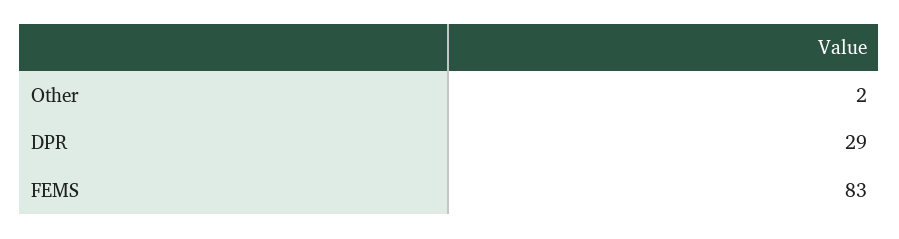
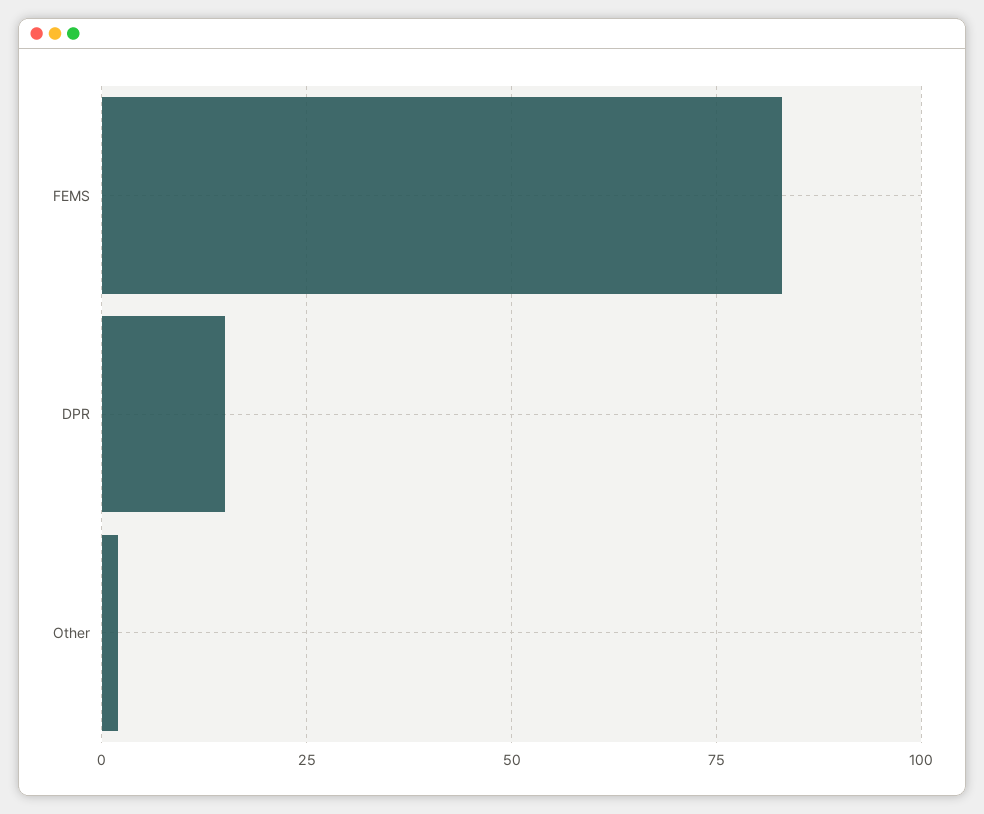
DPR: 29 -> 15

